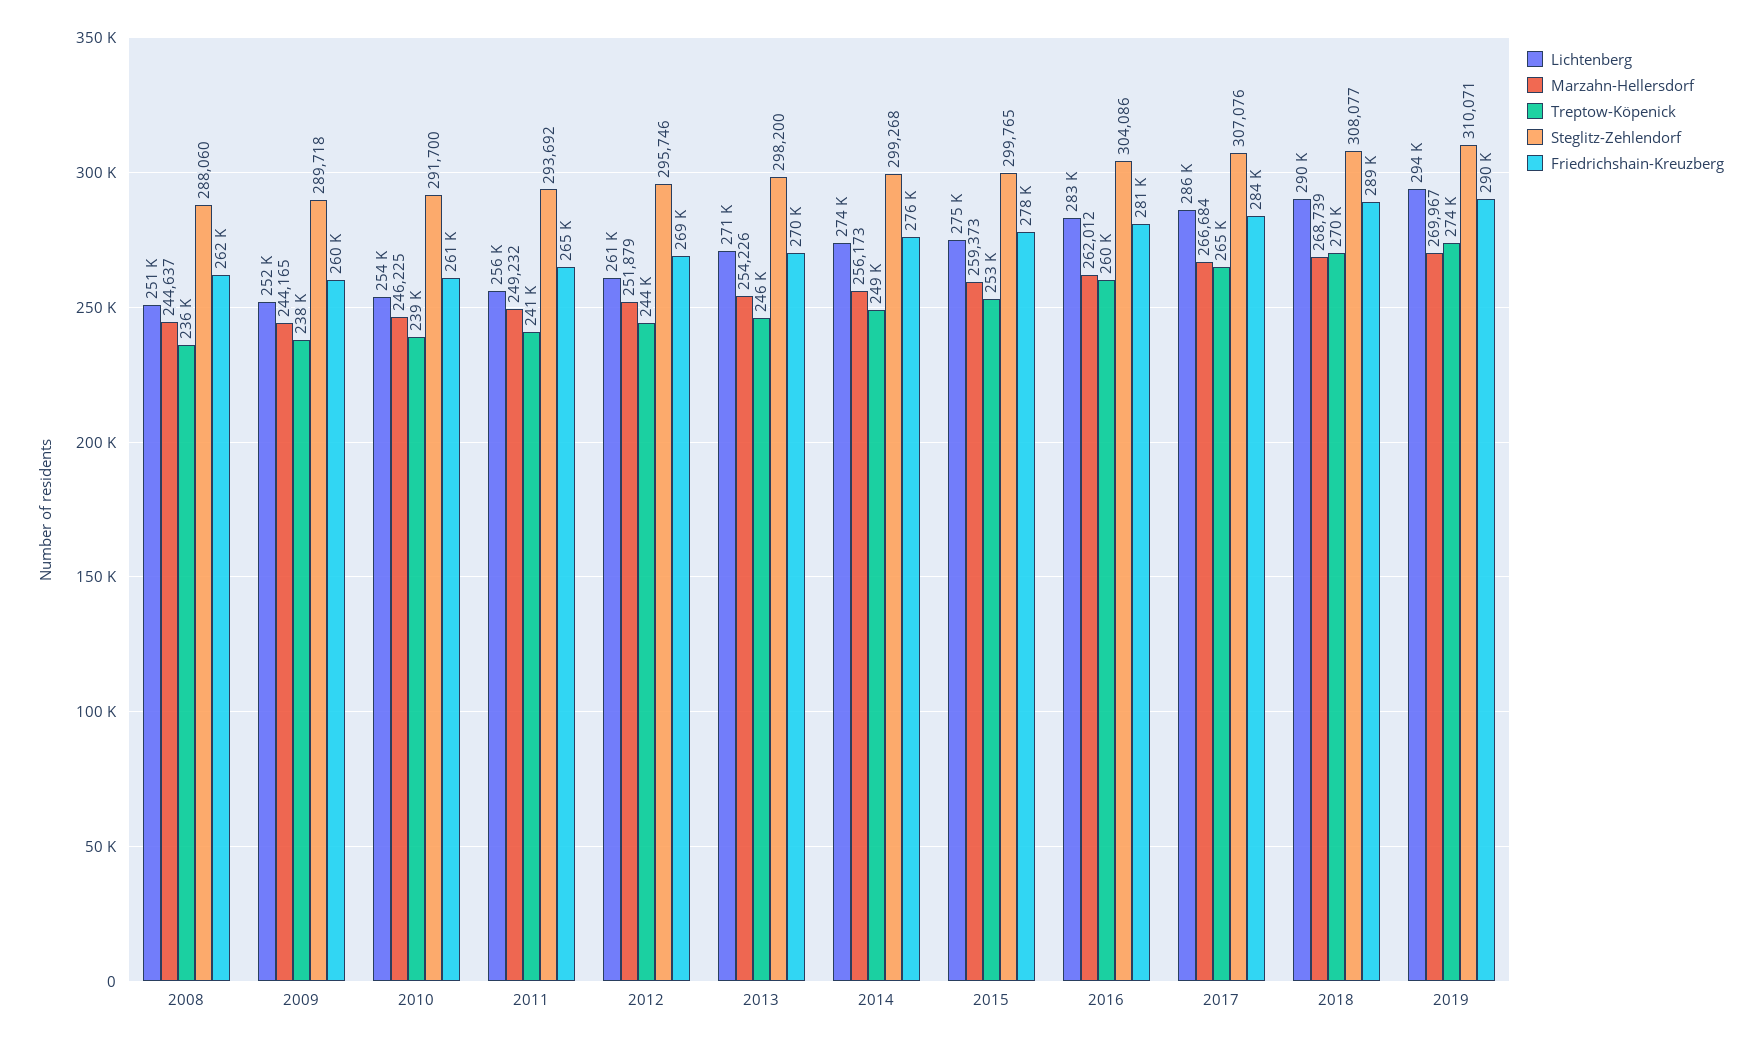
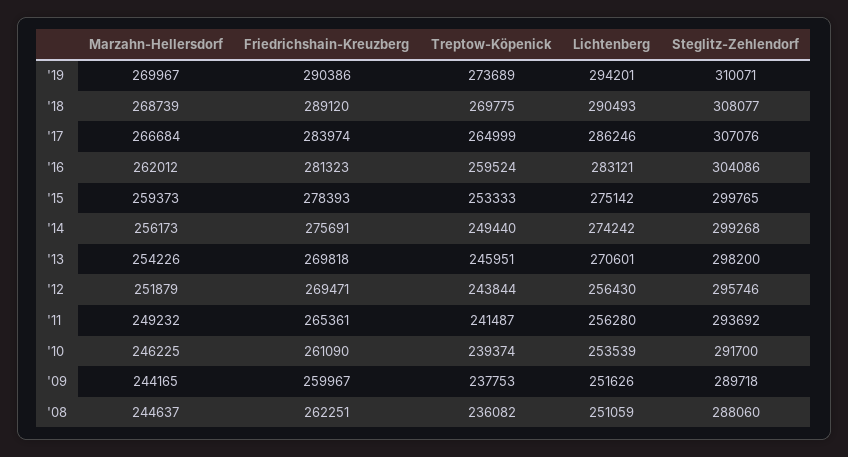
Lichtenberg, 2012: 261000 -> 256430

